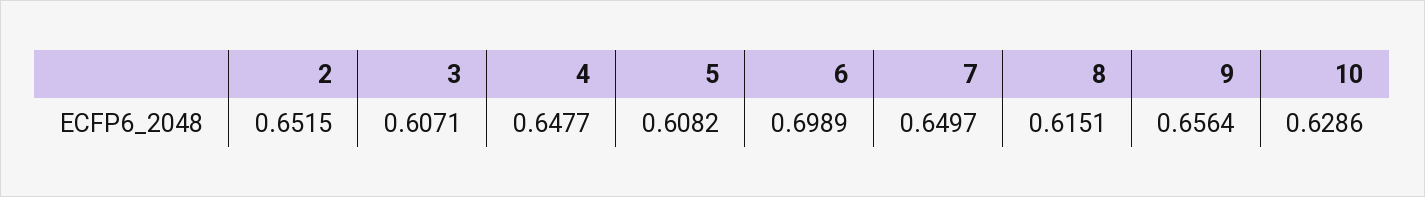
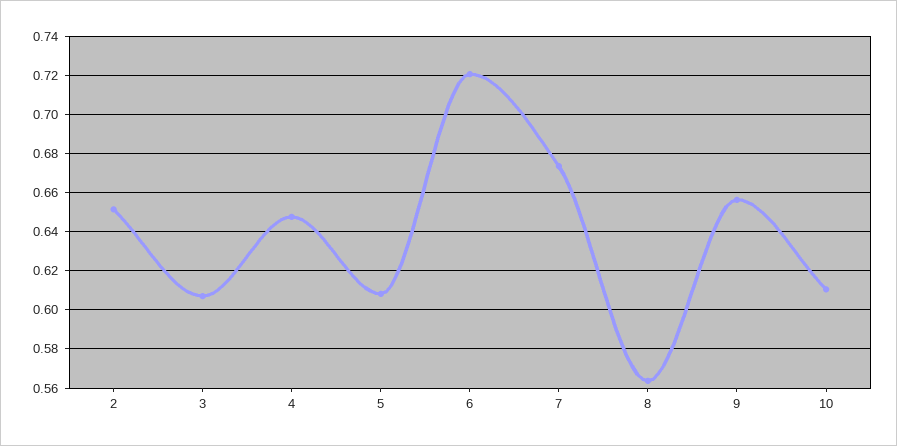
6: 0.6989 -> 0.72
7: 0.6497 -> 0.675
8: 0.6151 -> 0.565
10: 0.6286 -> 0.61

